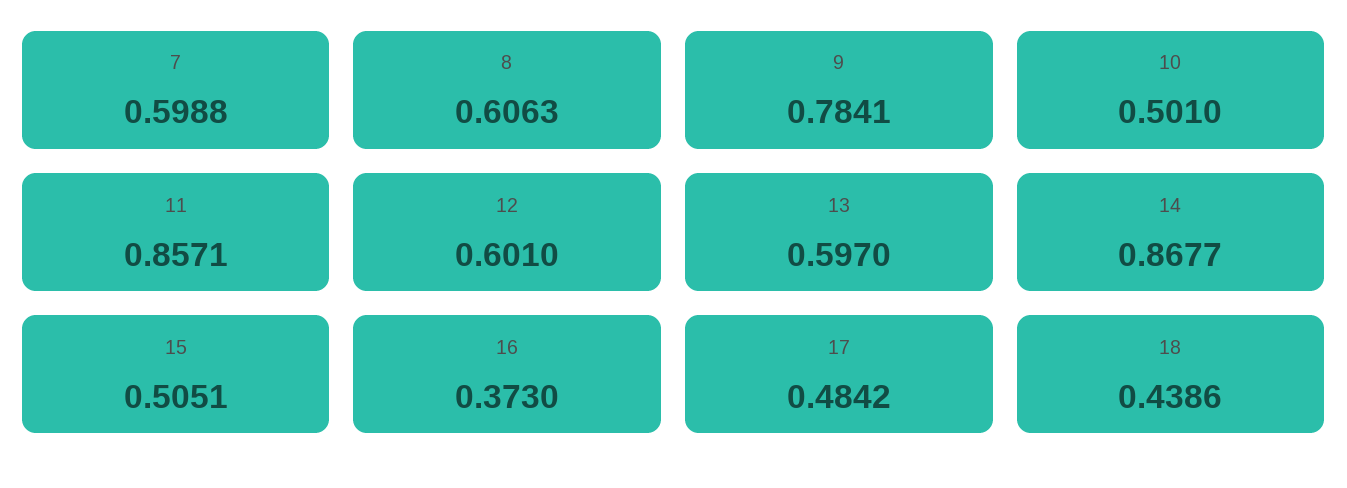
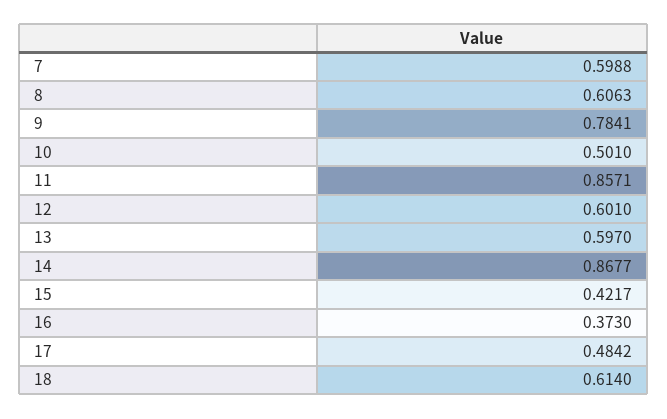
15: 0.5051 -> 0.4217
18: 0.4386 -> 0.614

